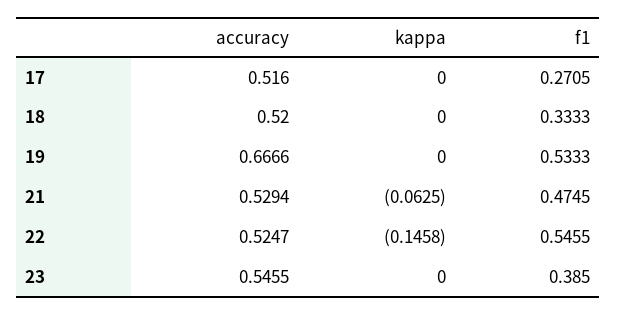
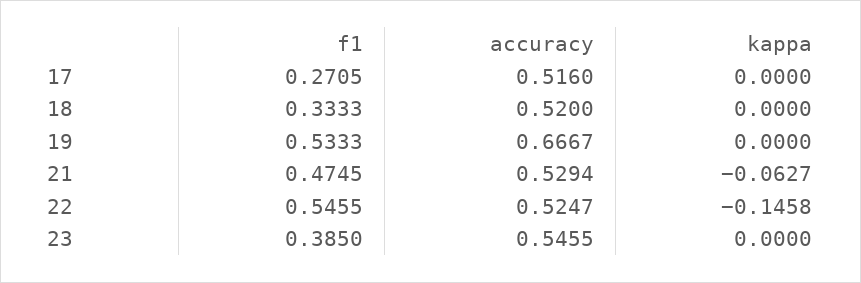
accuracy, 19: 0.6666 -> 0.6667
kappa, 21: -0.0625 -> -0.0627

